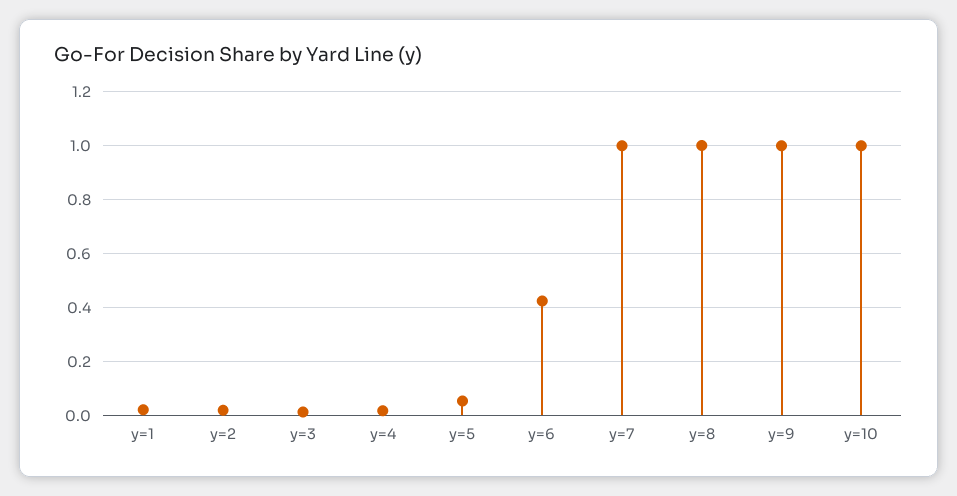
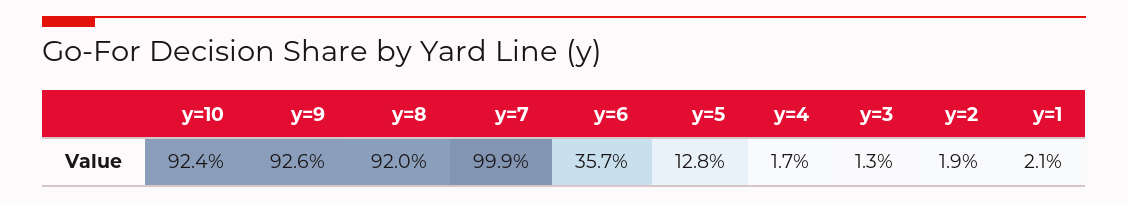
y=5: 0.05 -> 0.128
y=6: 0.425 -> 0.357
y=8: 1 -> 0.92
y=9: 1 -> 0.926
y=10: 1 -> 0.924

